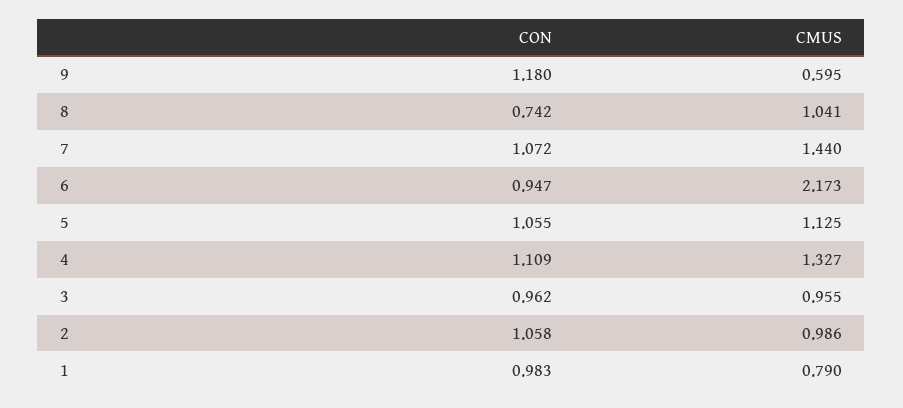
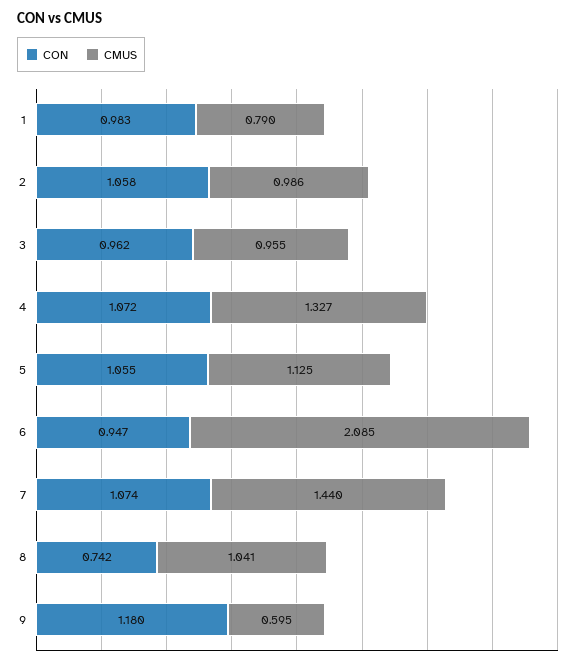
CON, 7: 1.072 -> 1.074
CMUS, 6: 2.173 -> 2.085
CON, 4: 1.109 -> 1.072

